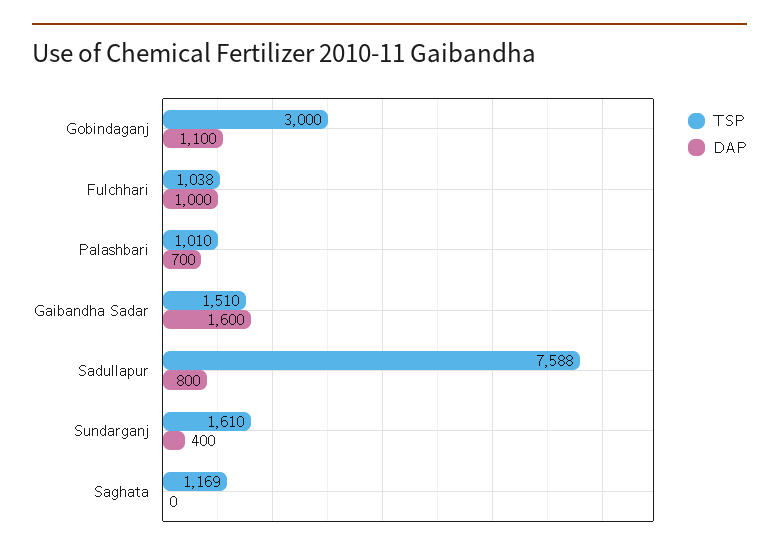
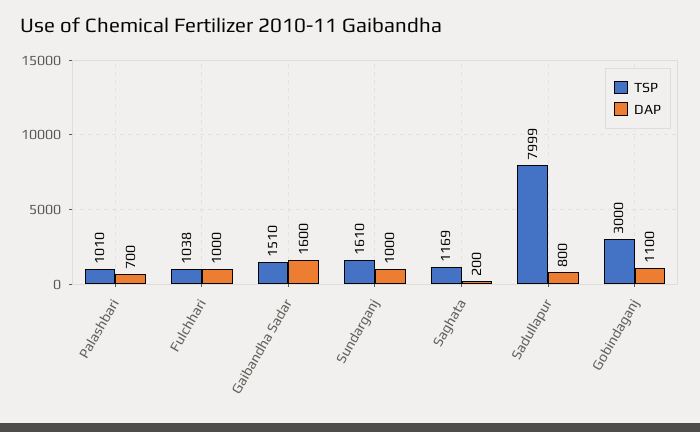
TSP, Sadullapur: 7588 -> 7999
DAP, Sundarganj: 400 -> 1000
DAP, Saghata: 0 -> 200

